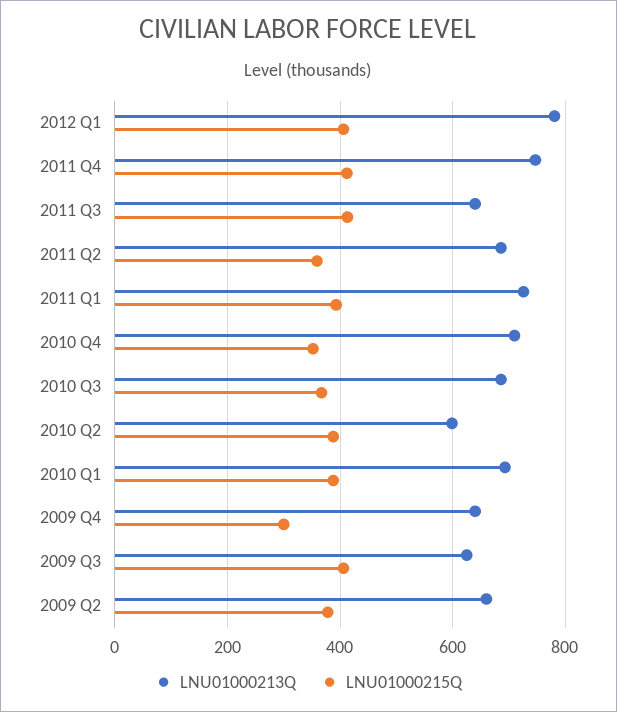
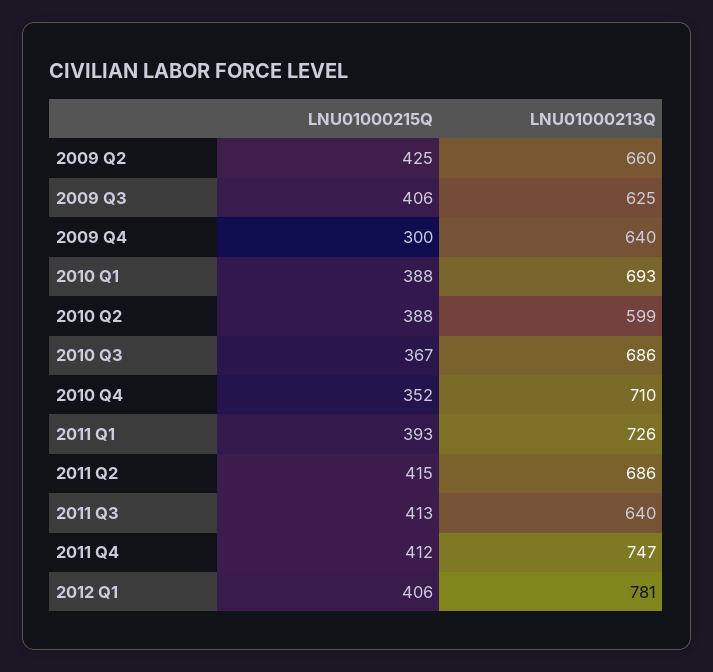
LNU01000215Q, 2011 Q2: 360 -> 415
LNU01000215Q, 2009 Q2: 380 -> 425

